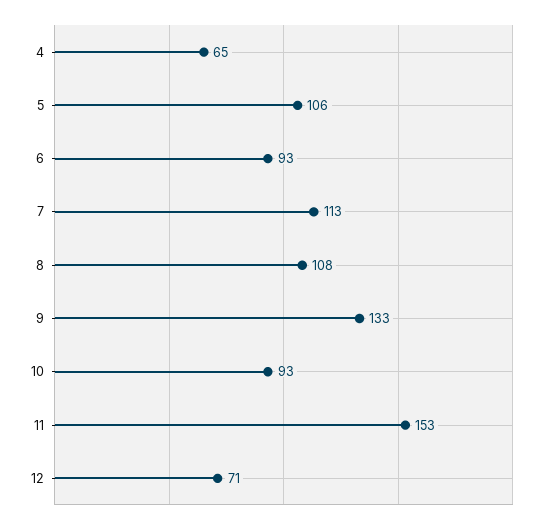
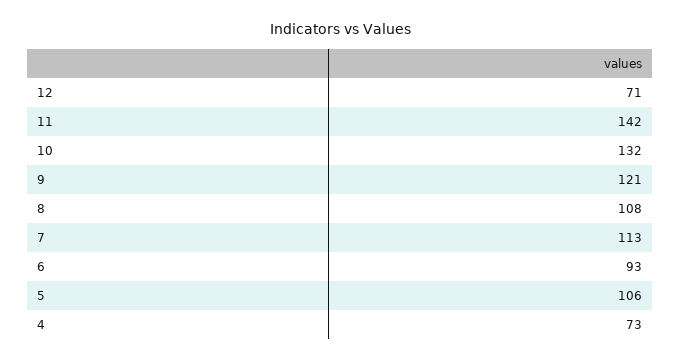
4: 65 -> 73
9: 133 -> 121
10: 93 -> 132
11: 153 -> 142

